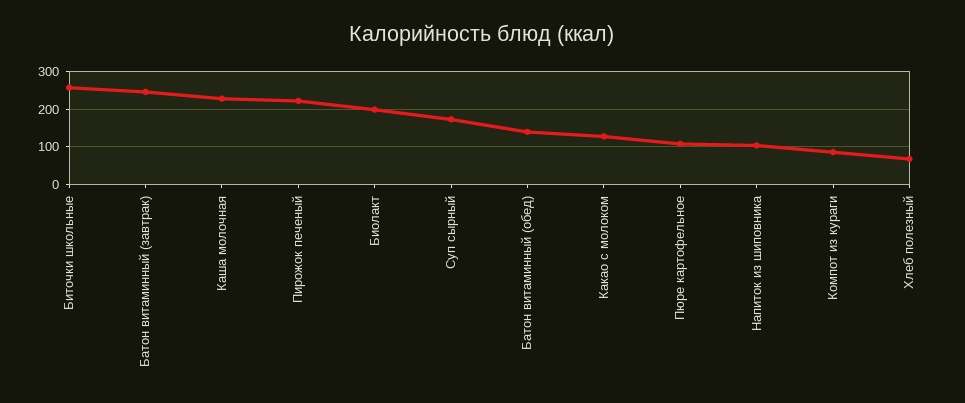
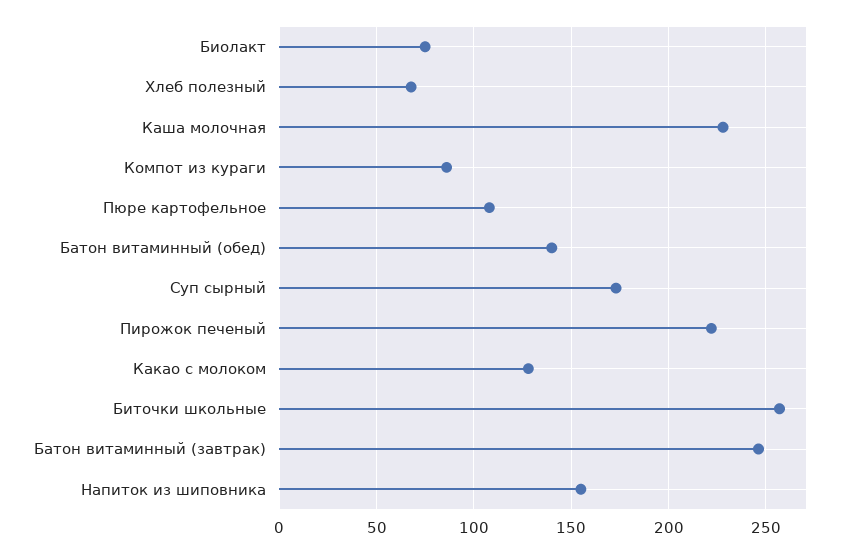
Биолакт: 200 -> 75
Напиток из шиповника: 100 -> 155

